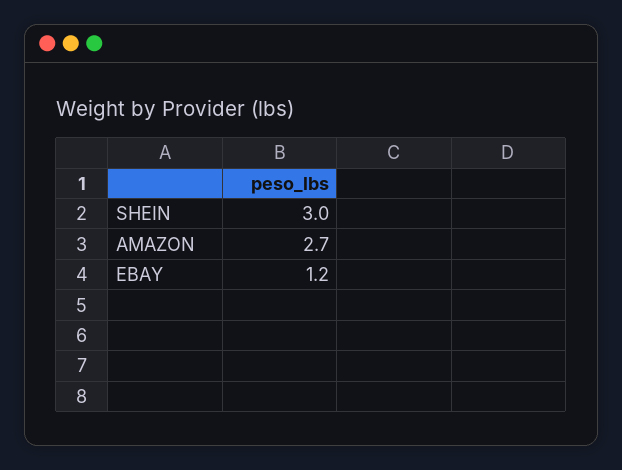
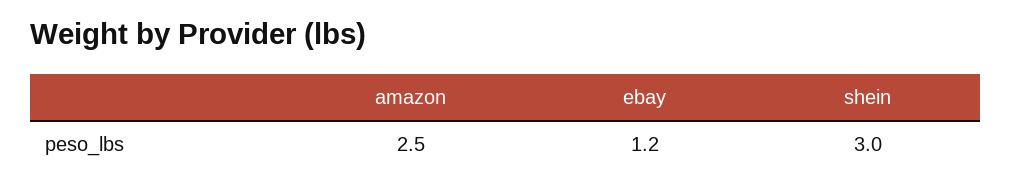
AMAZON: 2.7 -> 2.5

